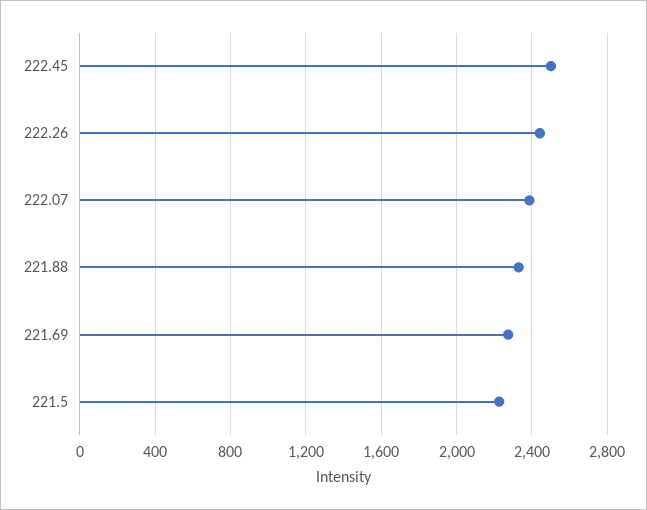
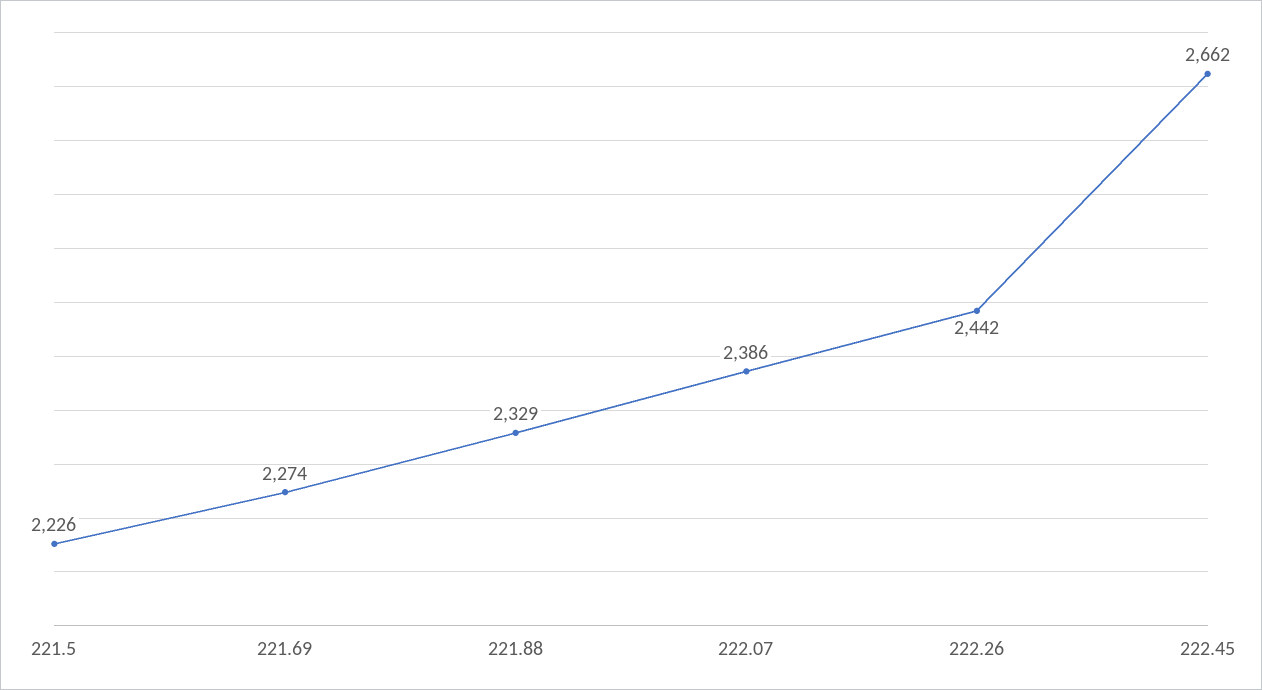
222.45: 2500 -> 2662

